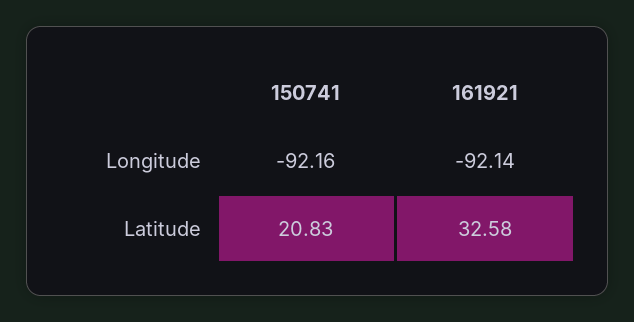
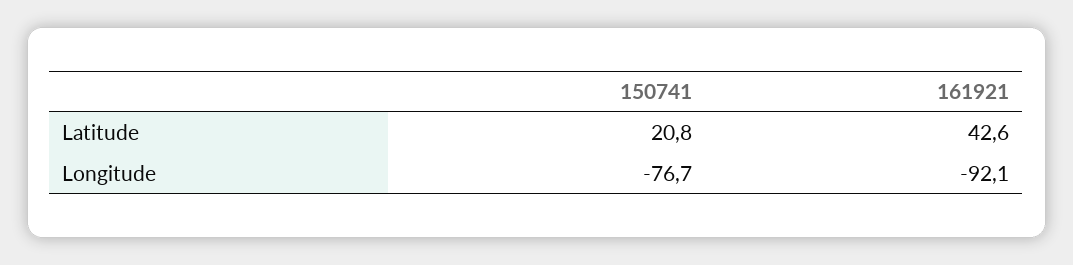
150741, Longitude: -92.16 -> -76.7
161921, Latitude: 32.58 -> 42.6

